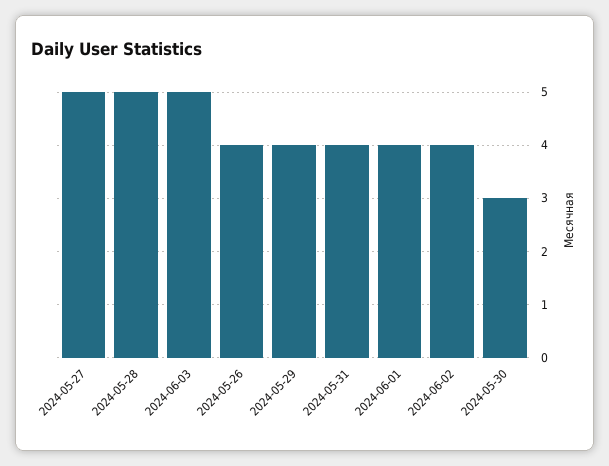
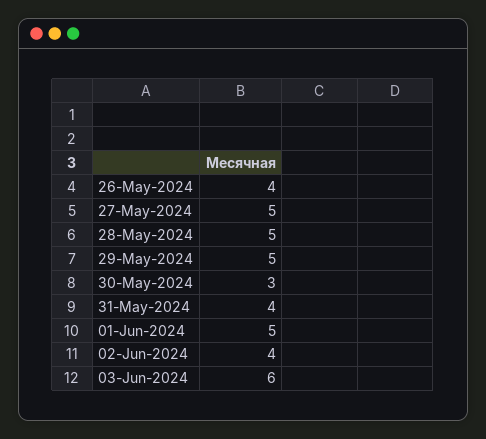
2024-06-03: 5 -> 6
2024-05-29: 4 -> 5
2024-06-01: 4 -> 5

